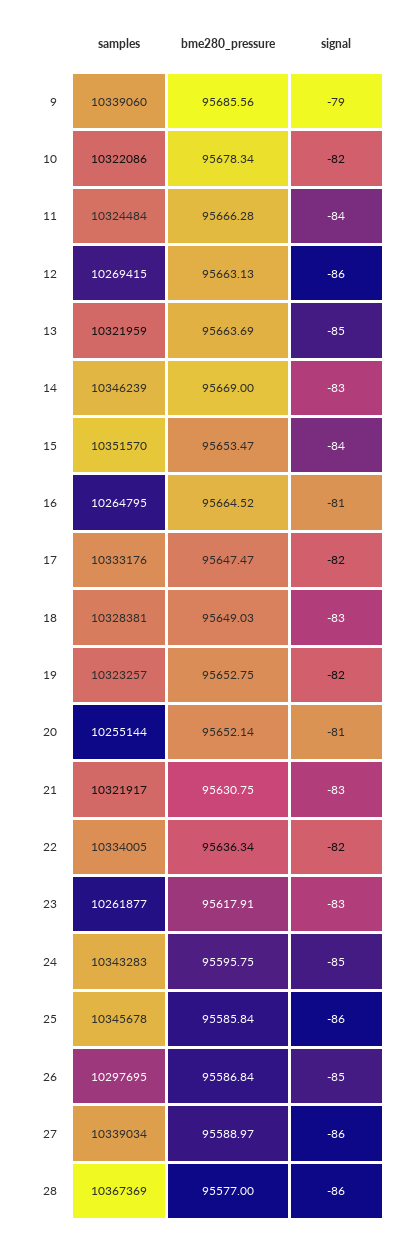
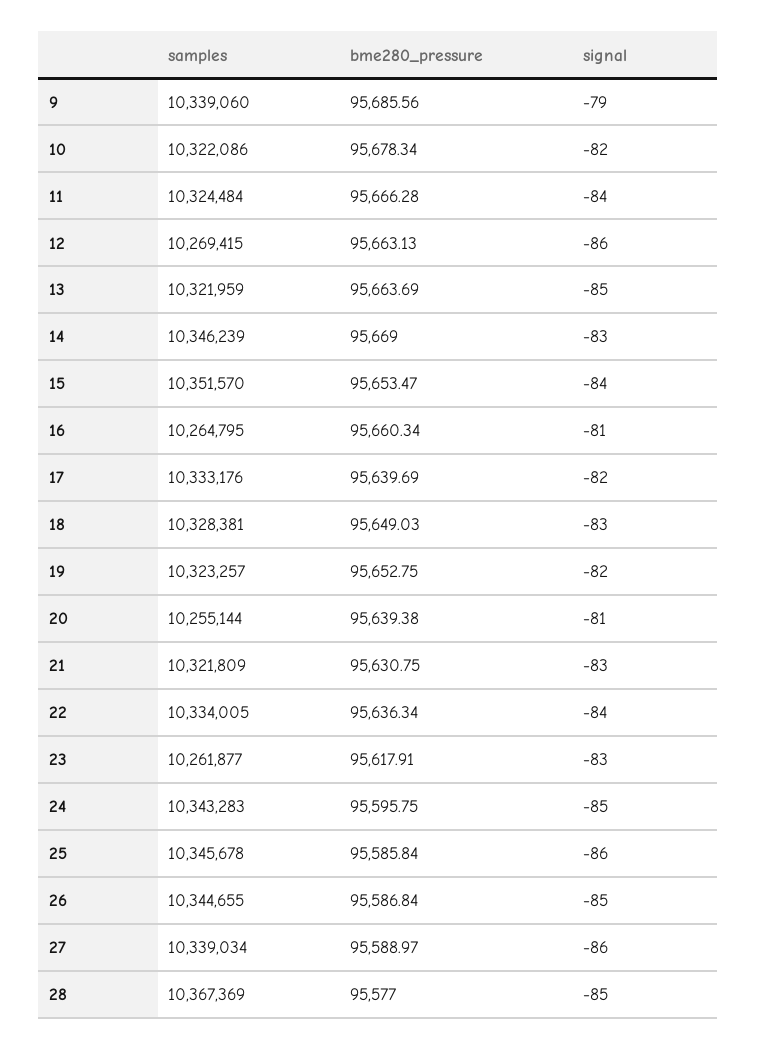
bme280_pressure, 16: 95664.52 -> 95660.34
bme280_pressure, 17: 95647.47 -> 95639.69
bme280_pressure, 20: 95652.14 -> 95639.38
samples, 21: 10321917 -> 10321809
signal, 22: -82 -> -84
samples, 26: 10297695 -> 10344655
signal, 28: -86 -> -85

